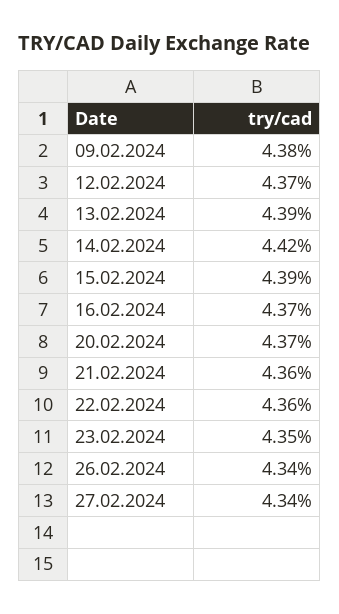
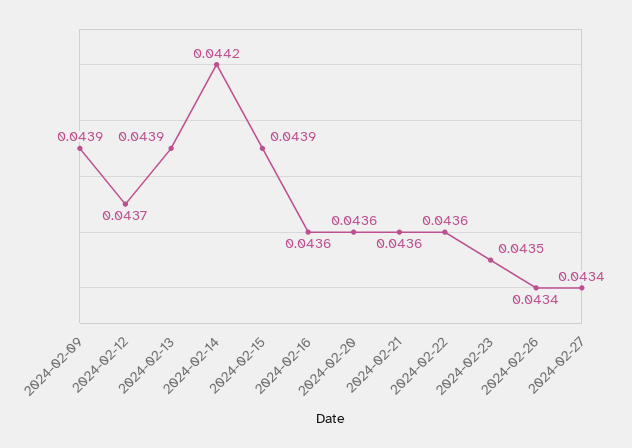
09.02.2024: 0.0438 -> 0.0439
16.02.2024: 0.0437 -> 0.0436
20.02.2024: 0.0437 -> 0.0436

